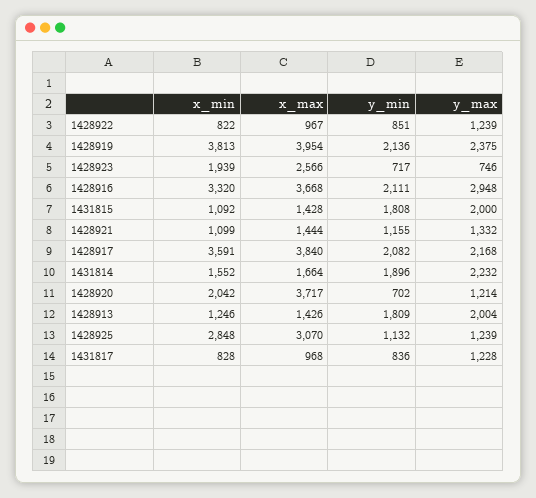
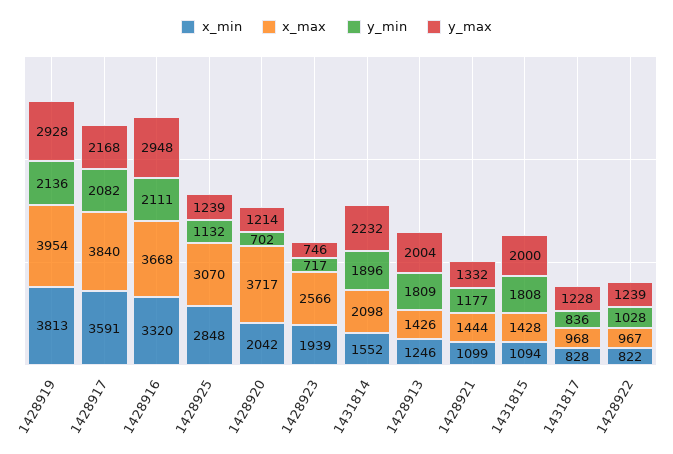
y_min, 1428922: 851 -> 1028
y_max, 1428919: 2375 -> 2928
x_min, 1431815: 1092 -> 1094
y_min, 1428921: 1155 -> 1177
x_max, 1431814: 1664 -> 2098

